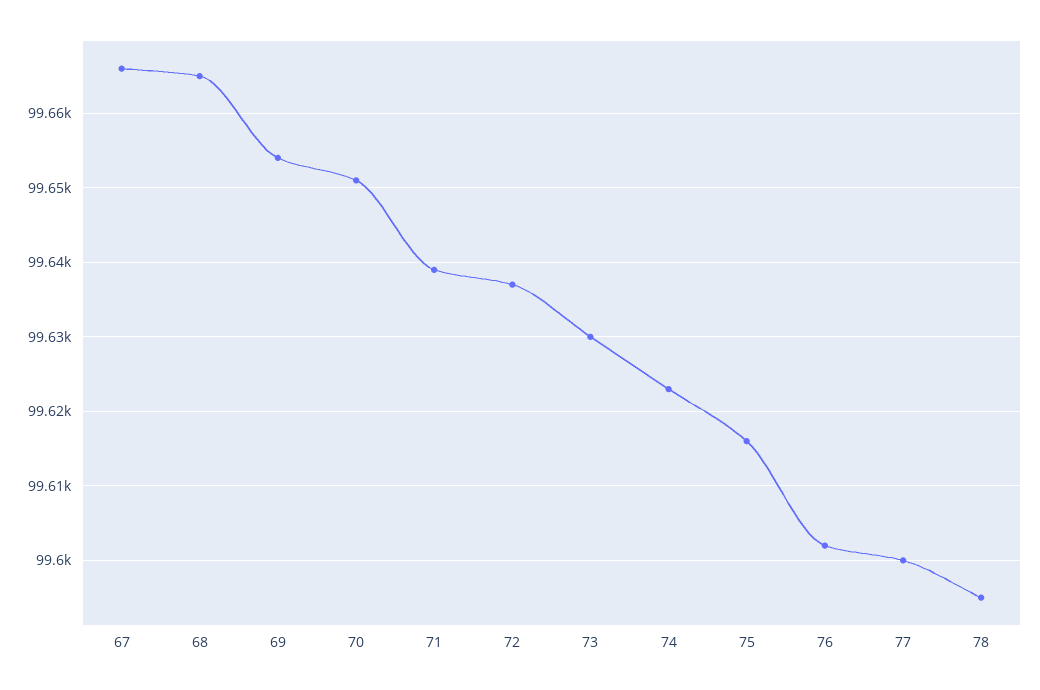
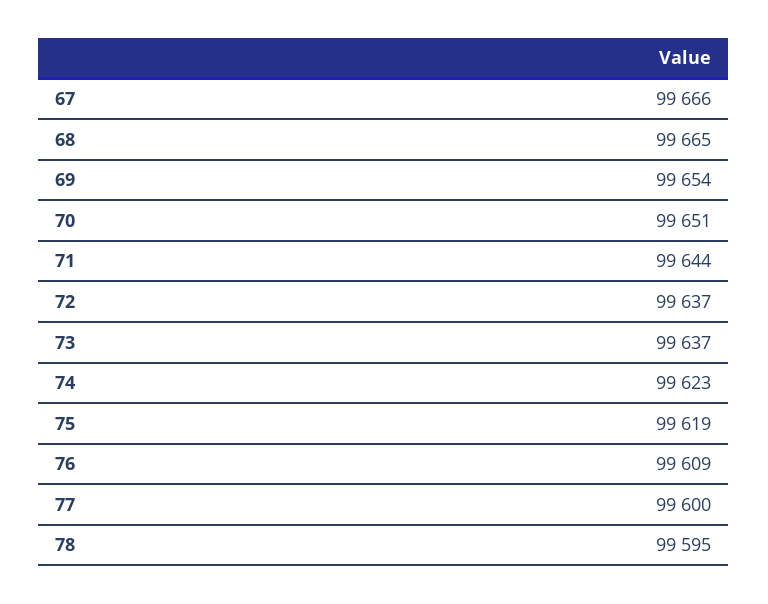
71: 99639 -> 99644
73: 99630 -> 99637
75: 99616 -> 99619
76: 99602 -> 99609

